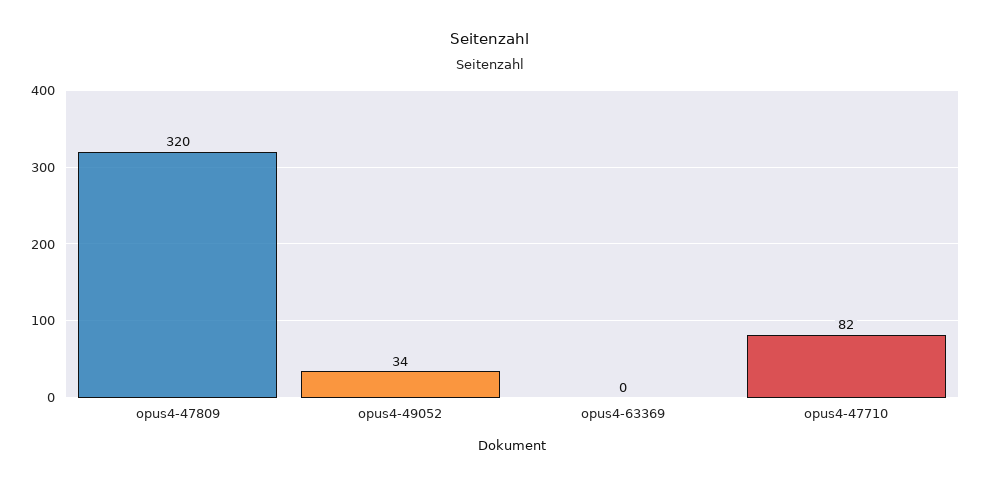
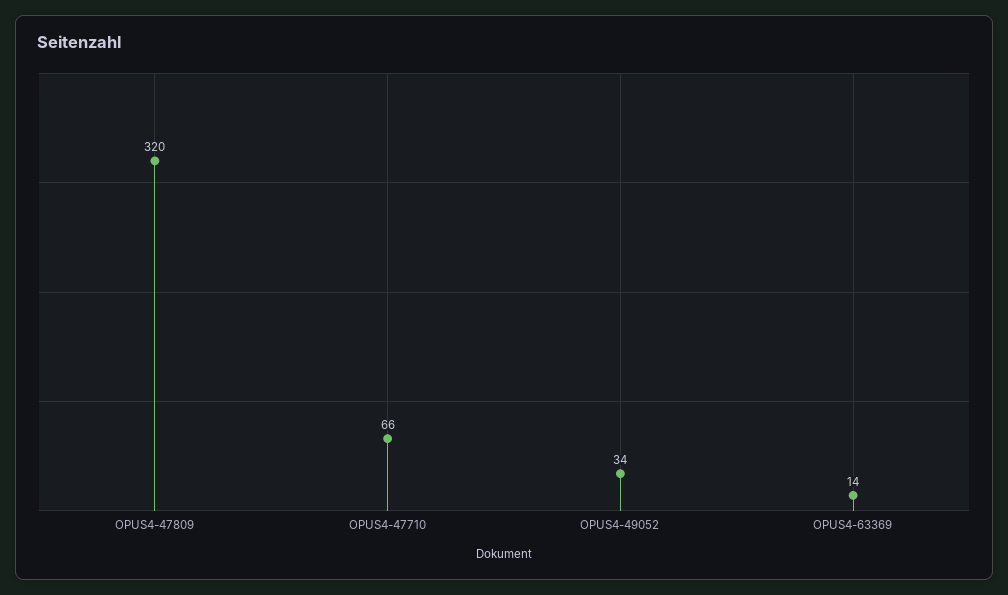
opus4-63369: 0 -> 14
opus4-47710: 82 -> 66

